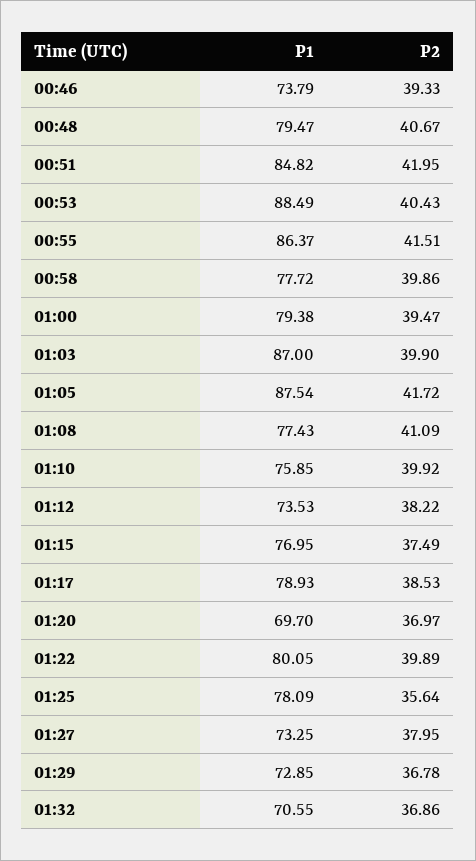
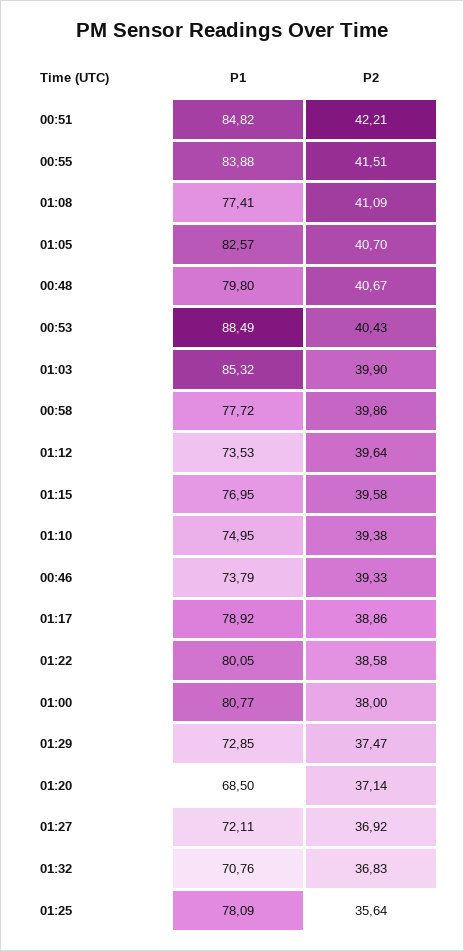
P1, 00:48: 79.47 -> 79.8
P2, 00:51: 41.95 -> 42.21
P1, 00:55: 86.37 -> 83.88
P1, 01:00: 79.38 -> 80.77
P2, 01:00: 39.47 -> 38
P1, 01:03: 87 -> 85.32
P1, 01:05: 87.54 -> 82.57
P2, 01:05: 41.72 -> 40.7
P1, 01:08: 77.43 -> 77.41
P1, 01:10: 75.85 -> 74.95
P2, 01:10: 39.92 -> 39.38
P2, 01:12: 38.22 -> 39.64
P2, 01:15: 37.49 -> 39.58
P1, 01:17: 78.93 -> 78.92
P2, 01:17: 38.53 -> 38.86
P1, 01:20: 69.7 -> 68.5
P2, 01:20: 36.97 -> 37.14
P2, 01:22: 39.89 -> 38.58
P1, 01:27: 73.25 -> 72.11
P2, 01:27: 37.95 -> 36.92
P2, 01:29: 36.78 -> 37.47
P1, 01:32: 70.55 -> 70.76
P2, 01:32: 36.86 -> 36.83

